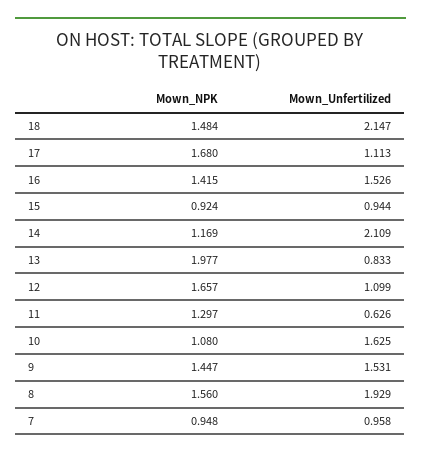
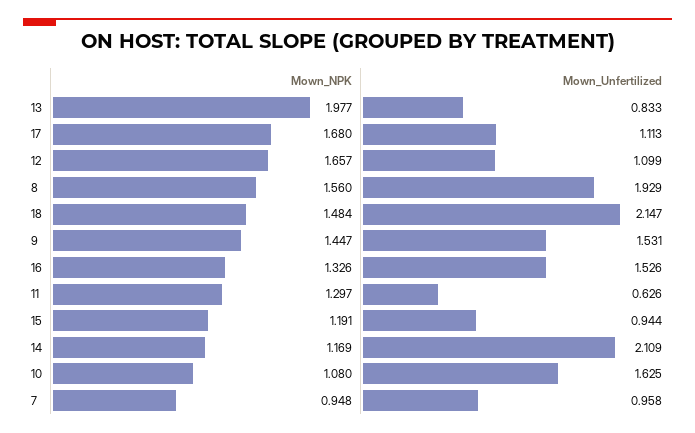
Mown_NPK, 16: 1.415 -> 1.326
Mown_NPK, 15: 0.924 -> 1.191

